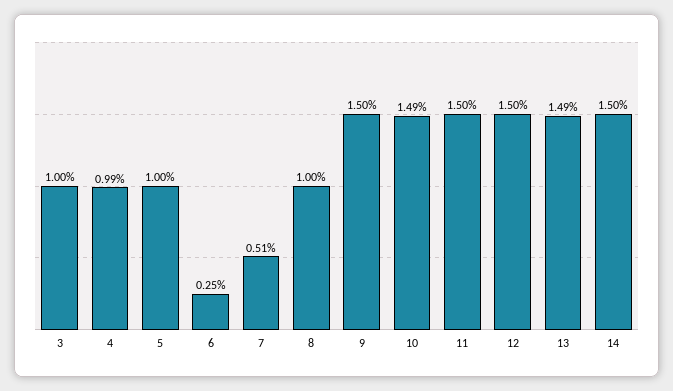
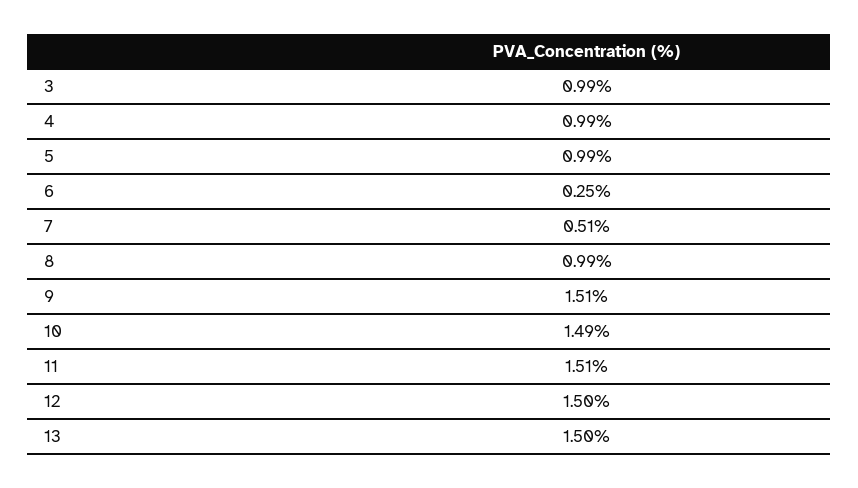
3: 1 -> 0.99
5: 1 -> 0.99
8: 1 -> 0.99
9: 1.5 -> 1.51
11: 1.5 -> 1.51
13: 1.49 -> 1.5
14: 1.5 -> none

